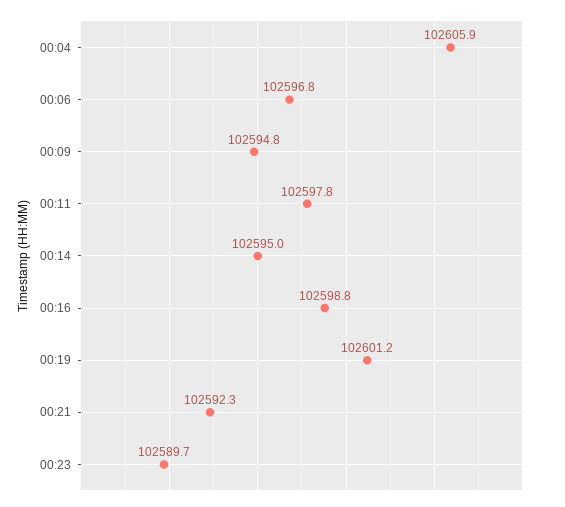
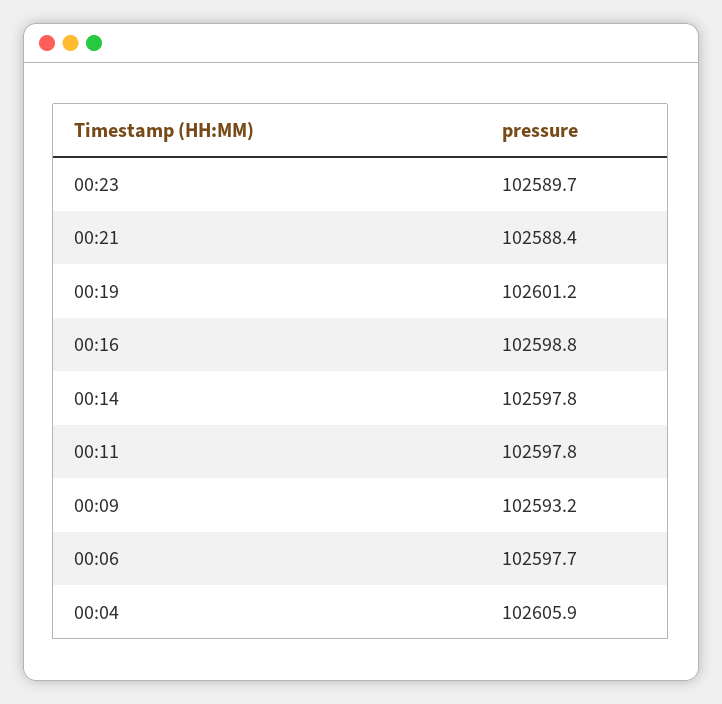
00:06: 102596.8 -> 102597.7
00:09: 102594.8 -> 102593.2
00:14: 102595 -> 102597.8
00:21: 102592.3 -> 102588.4

